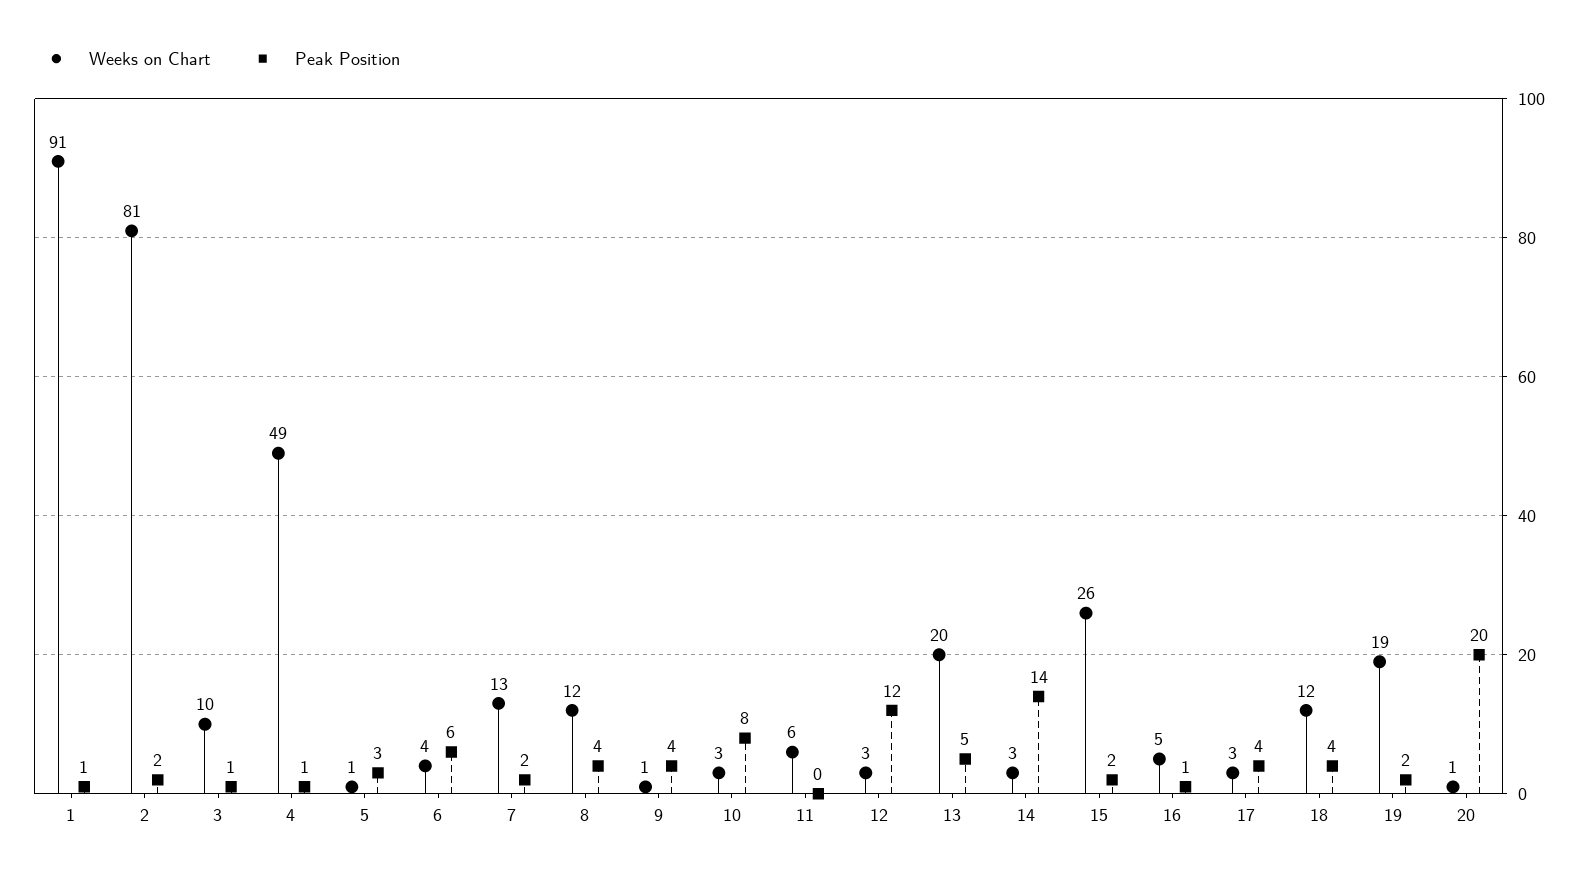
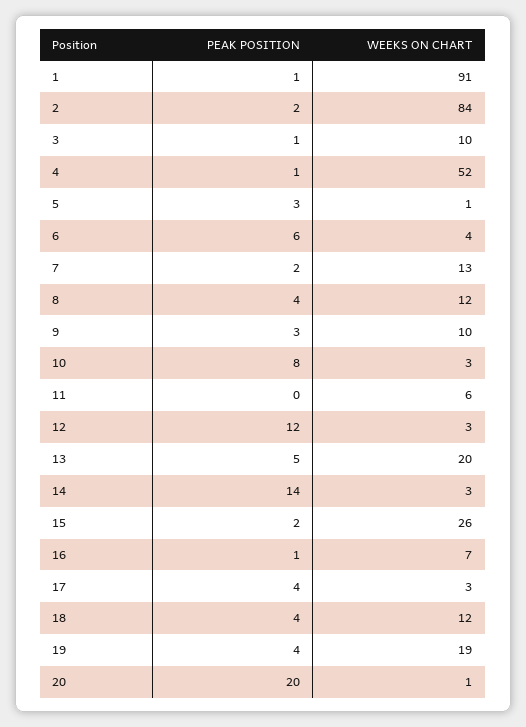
Weeks on Chart, 2: 81 -> 84
Weeks on Chart, 4: 49 -> 52
Weeks on Chart, 9: 1 -> 10
Peak Position, 9: 4 -> 3
Weeks on Chart, 16: 5 -> 7
Peak Position, 19: 2 -> 4

